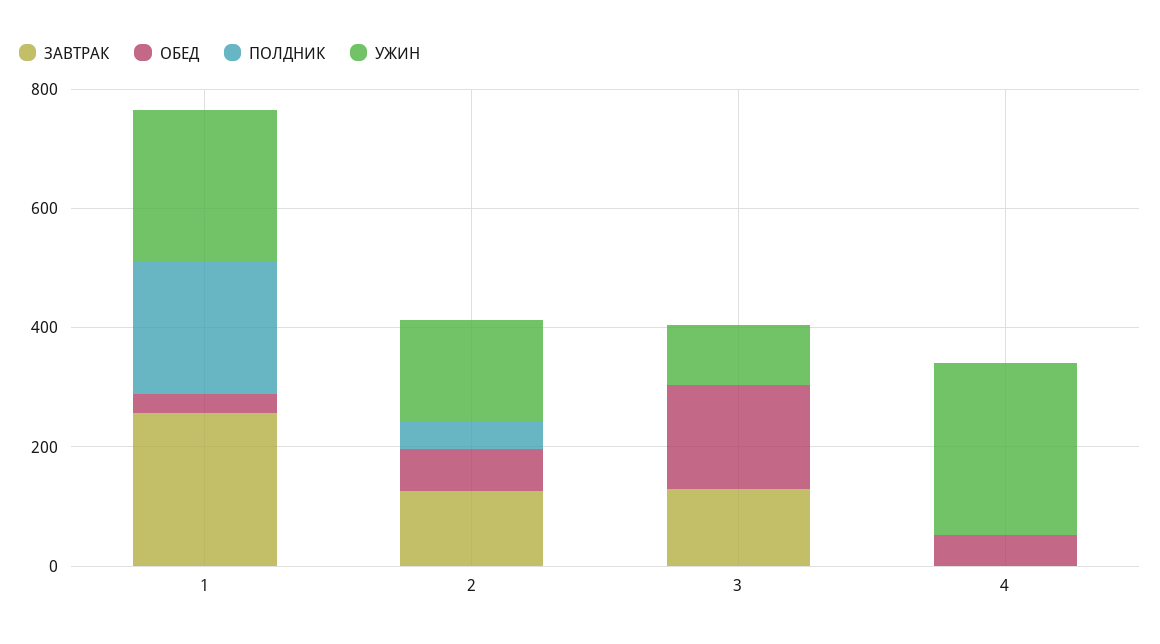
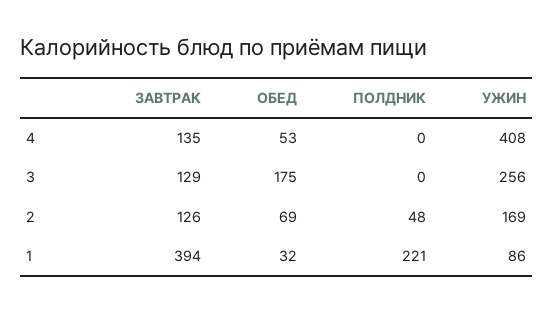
ЗАВТРАК, 1: 250 -> 394
УЖИН, 1: 250 -> 86
УЖИН, 3: 100 -> 256
ЗАВТРАК, 4: 0 -> 135
УЖИН, 4: 300 -> 408

